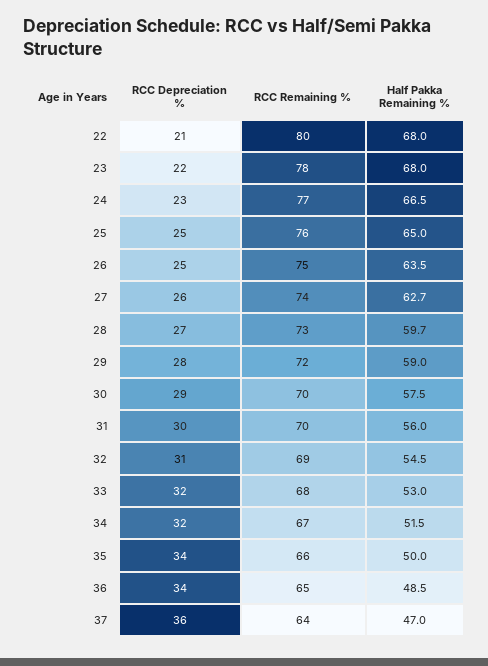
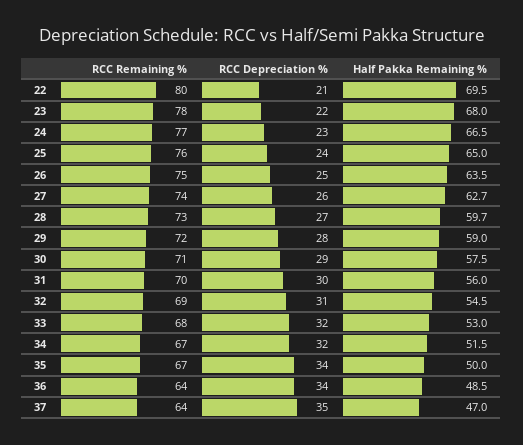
Half Pakka Remaining %, 22: 68 -> 69.5
RCC Depreciation %, 25: 25 -> 24
RCC Remaining %, 30: 70 -> 71
RCC Remaining %, 35: 66 -> 67
RCC Remaining %, 36: 65 -> 64
RCC Depreciation %, 37: 36 -> 35

